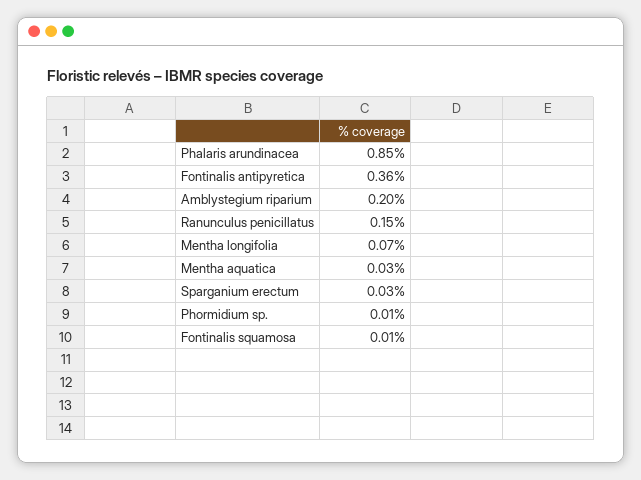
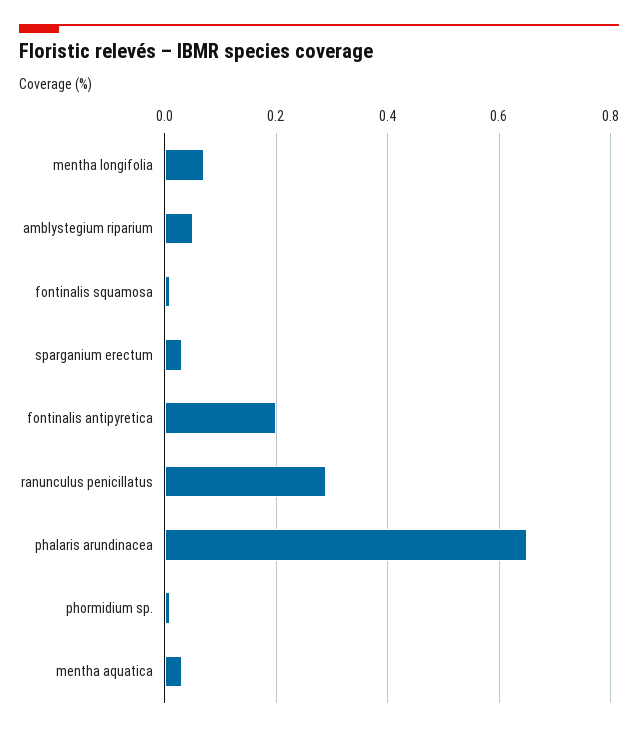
Phalaris arundinacea: 0.85 -> 0.65
Fontinalis antipyretica: 0.36 -> 0.2
Amblystegium riparium: 0.2 -> 0.05
Ranunculus penicillatus: 0.15 -> 0.3

